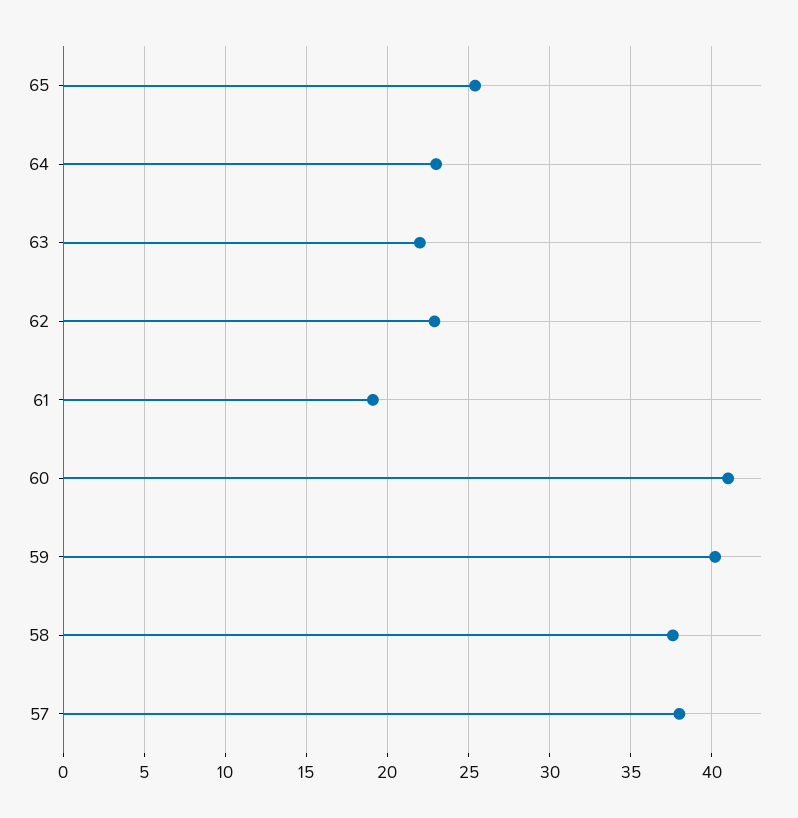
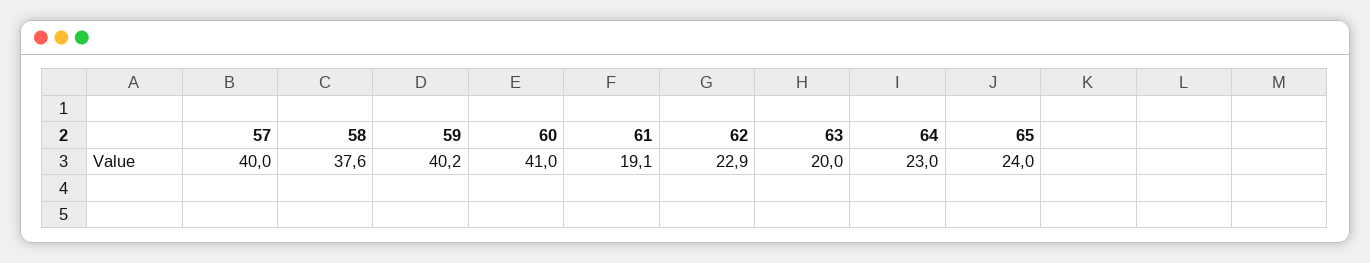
65: 25.5 -> 24
63: 22 -> 20
57: 38 -> 40

